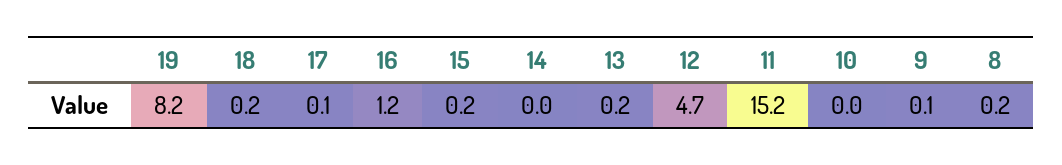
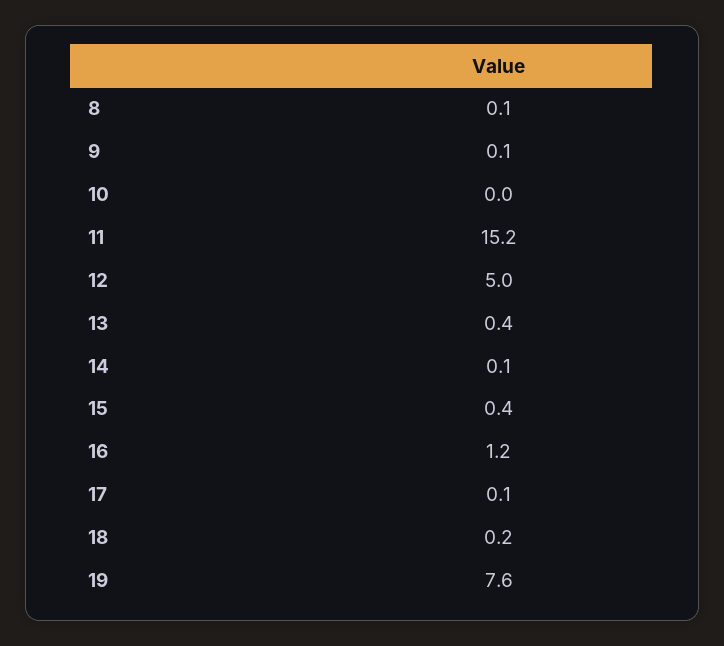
19: 8.2 -> 7.6
15: 0.2 -> 0.4
14: 0 -> 0.1
13: 0.2 -> 0.4
12: 4.7 -> 5
8: 0.2 -> 0.1

